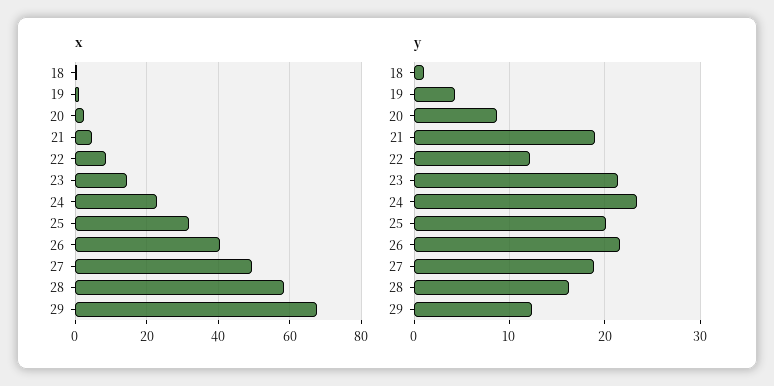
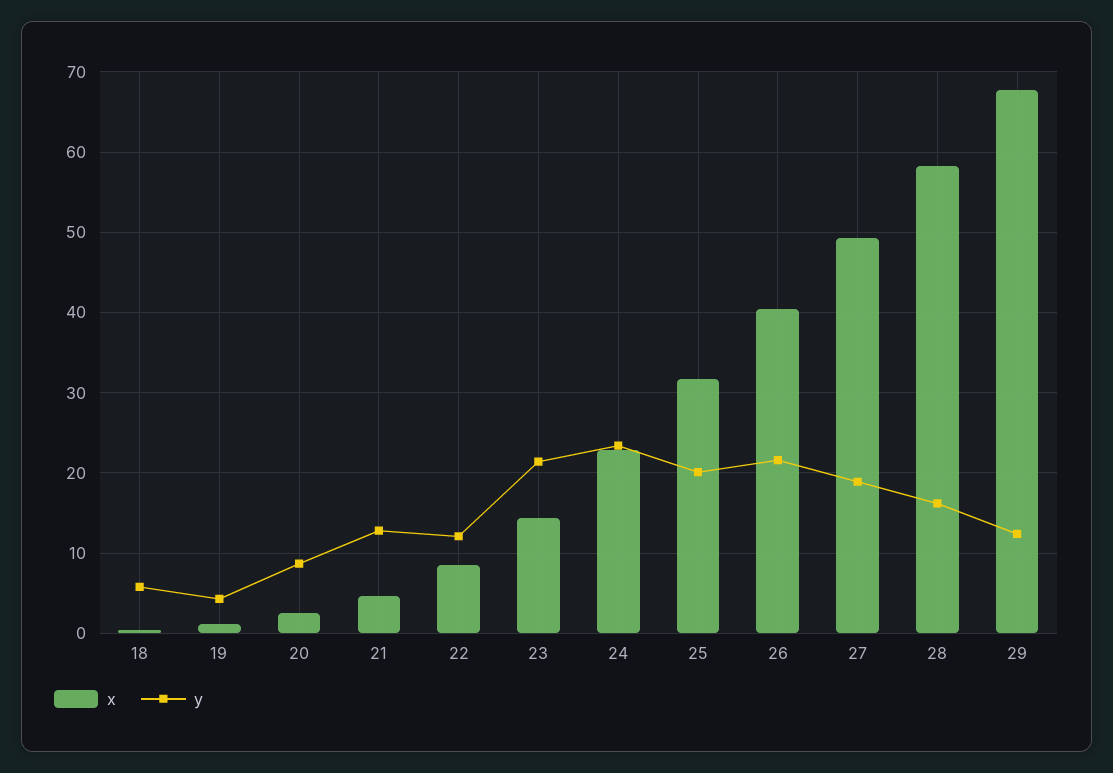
y, 18: 1 -> 6
y, 21: 19 -> 13

